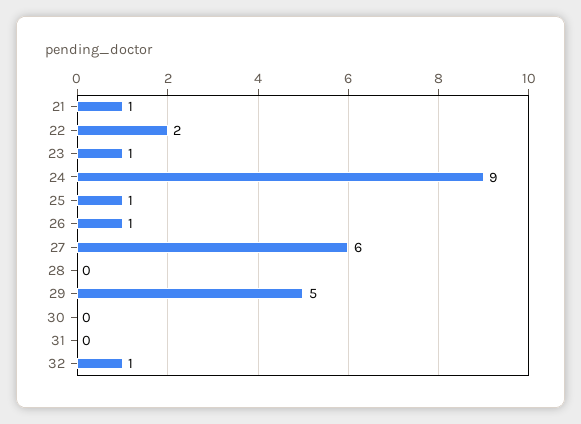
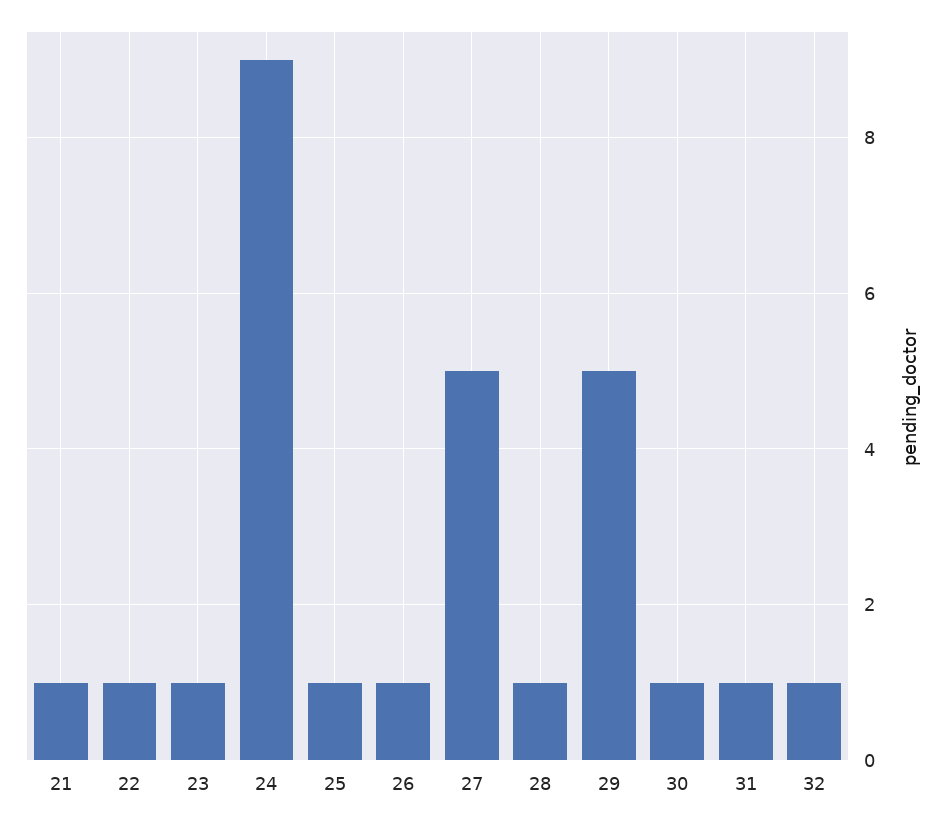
22: 2 -> 1
27: 6 -> 5
28: 0 -> 1
30: 0 -> 1
31: 0 -> 1

